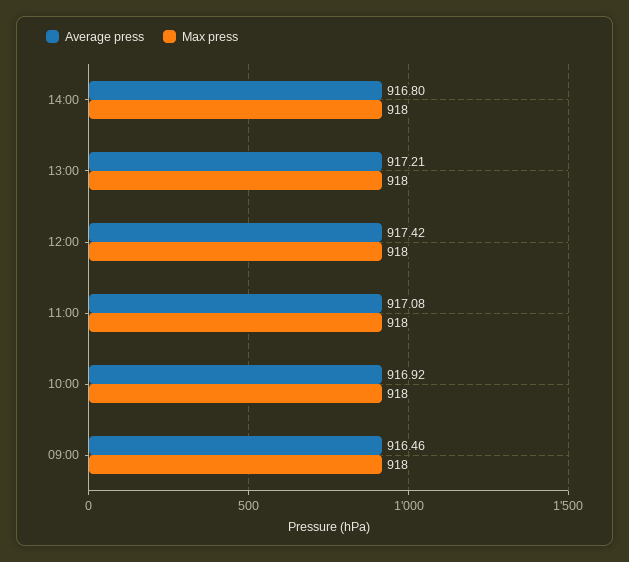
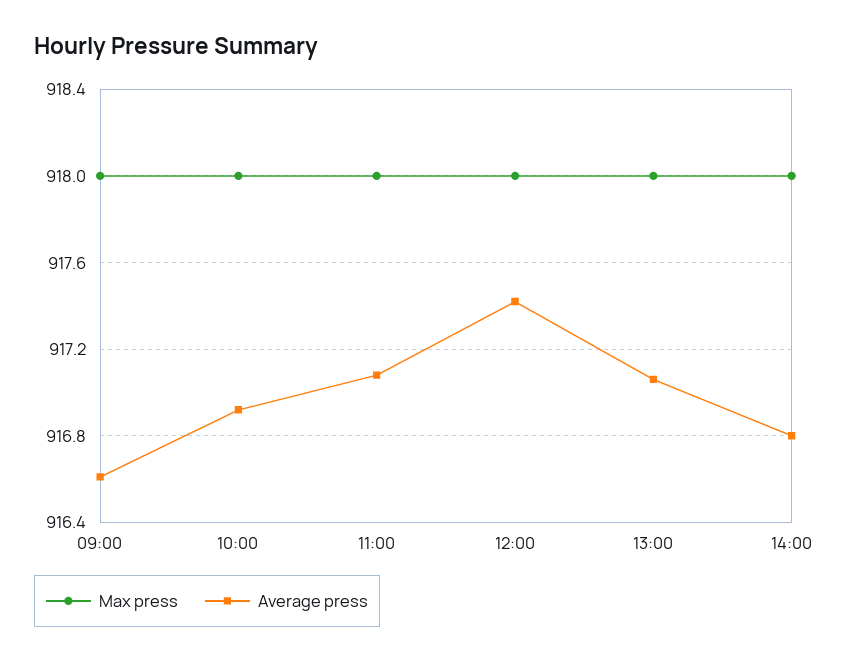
Average press, 13:00: 917.21 -> 917.05
Average press, 09:00: 916.46 -> 916.6

